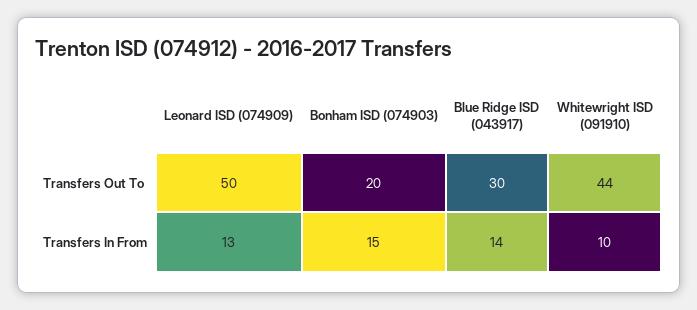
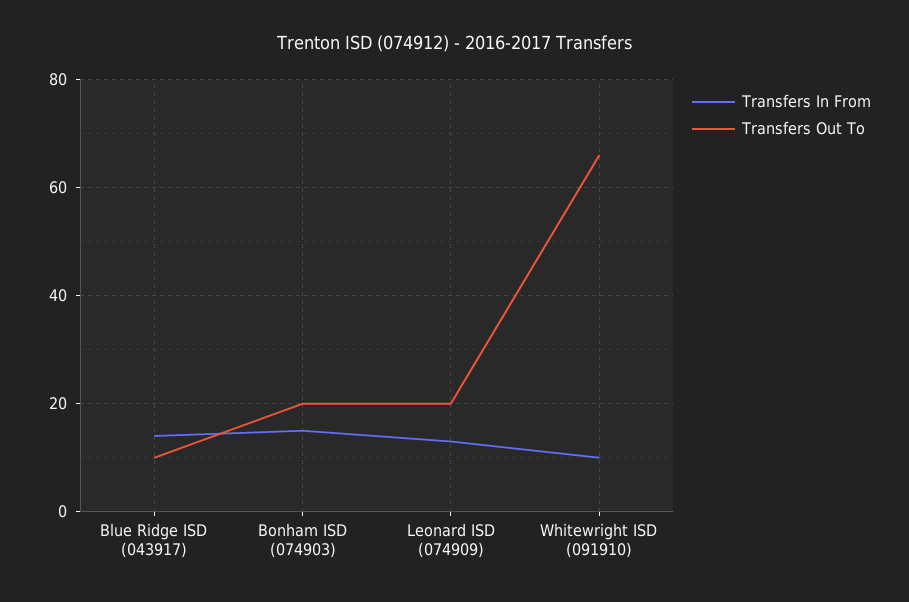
Transfers Out To, Leonard ISD (074909): 50 -> 20
Transfers Out To, Blue Ridge ISD (043917): 30 -> 10
Transfers Out To, Whitewright ISD (091910): 44 -> 65

